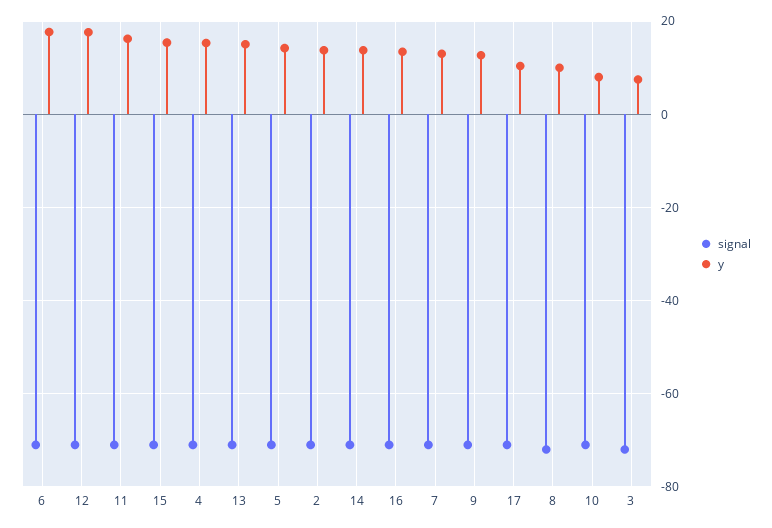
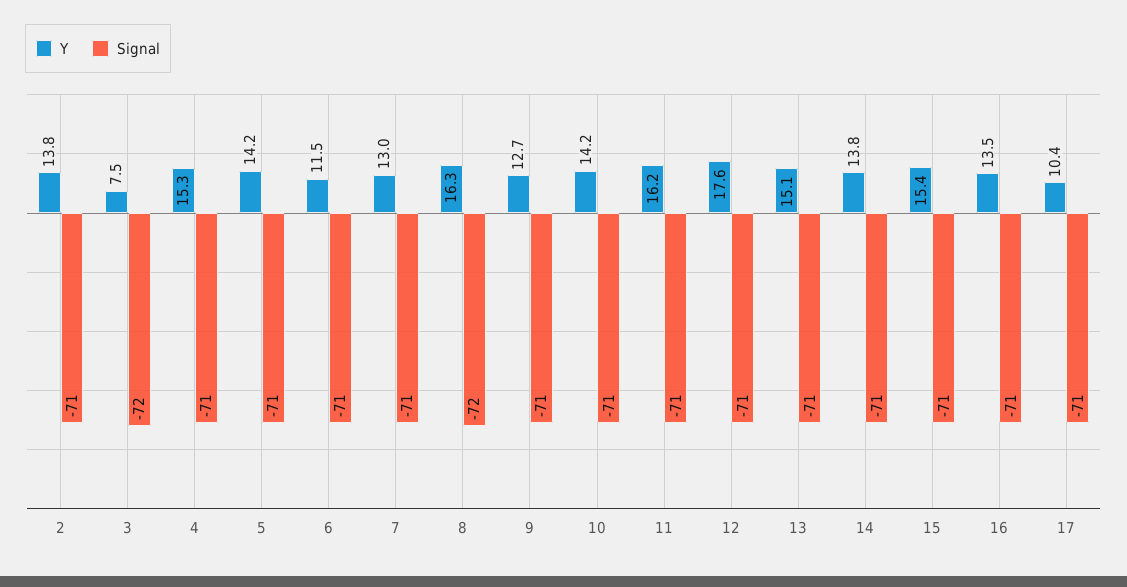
y, 6: 18 -> 11.5
y, 8: 10 -> 16.3
y, 10: 8 -> 14.2

